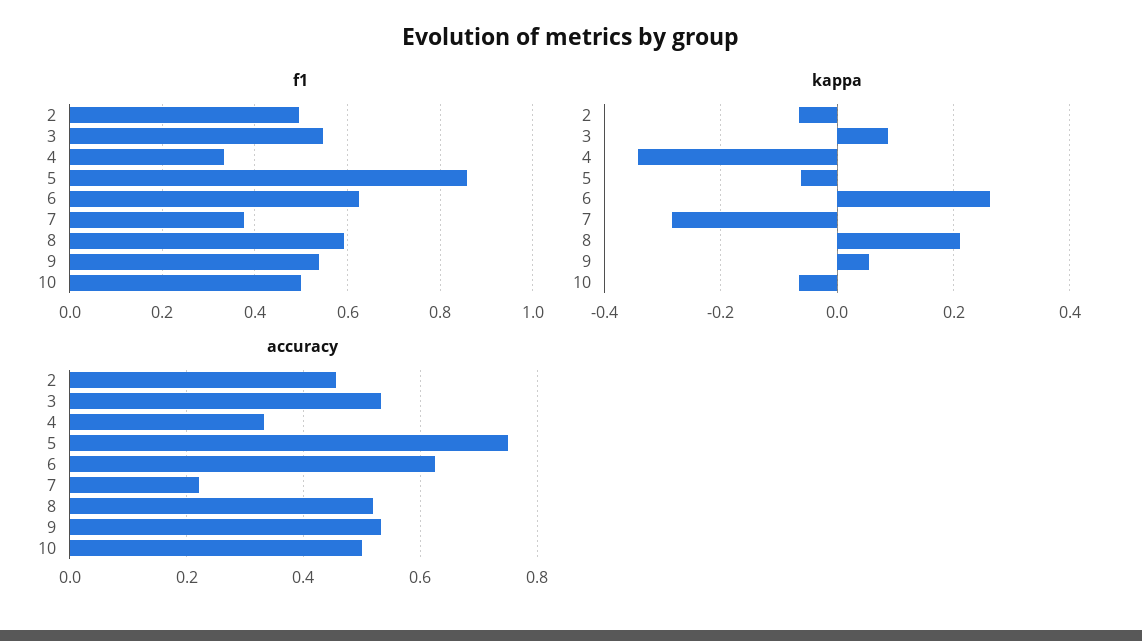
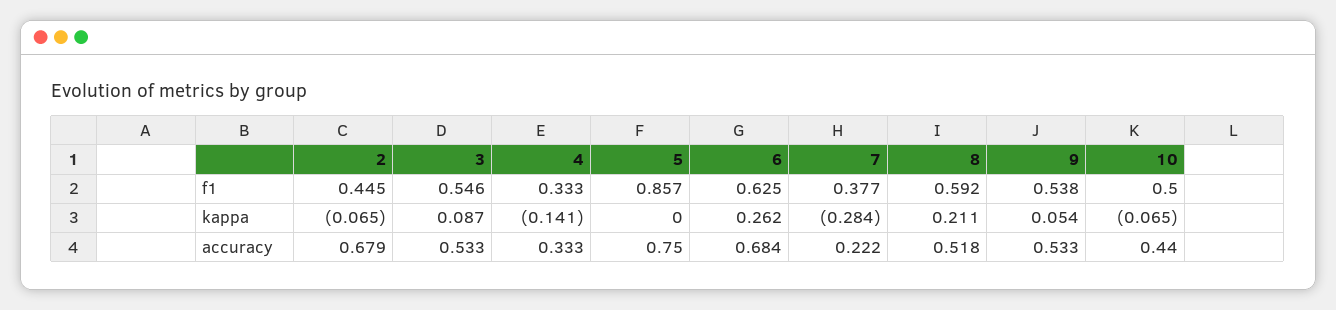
f1, 2: 0.5 -> 0.445
kappa, 4: -0.34 -> -0.141
kappa, 5: -0.06 -> 0
accuracy, 2: 0.46 -> 0.679
accuracy, 6: 0.62 -> 0.684
accuracy, 10: 0.5 -> 0.44

